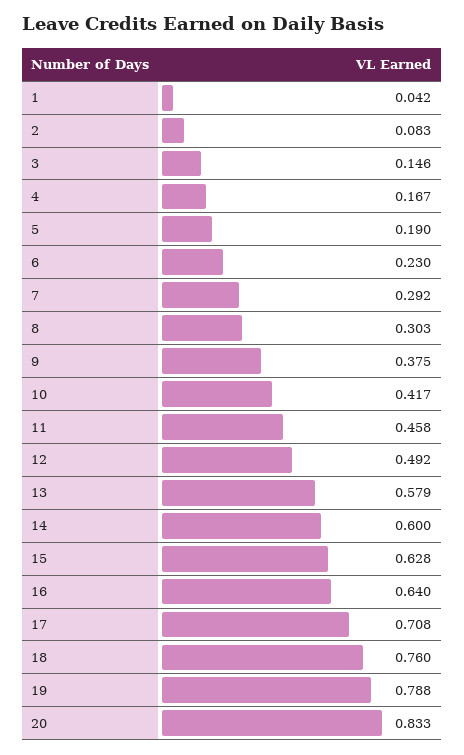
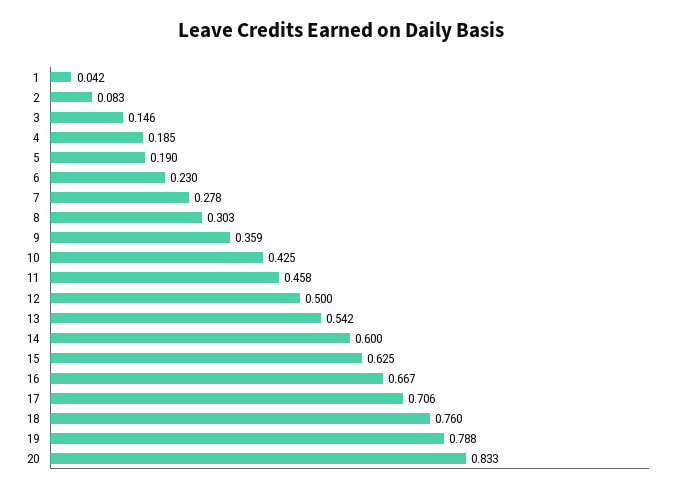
4: 0.167 -> 0.185
7: 0.292 -> 0.278
9: 0.375 -> 0.359
10: 0.417 -> 0.425
12: 0.492 -> 0.5
13: 0.579 -> 0.542
15: 0.628 -> 0.625
16: 0.64 -> 0.667
17: 0.708 -> 0.706

